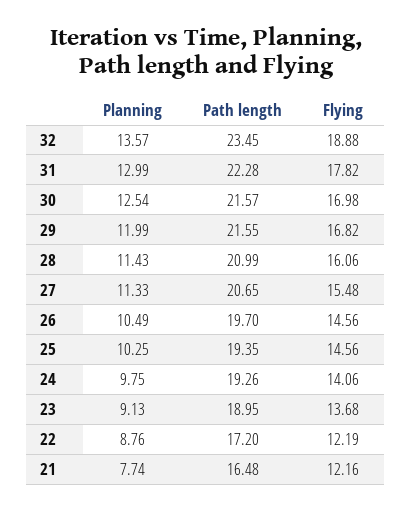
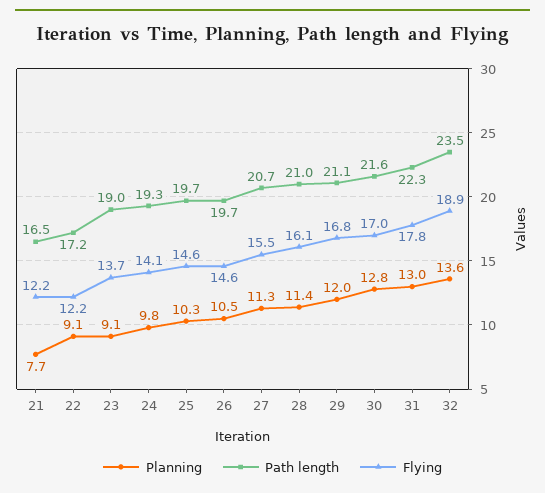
Planning, 30: 12.54 -> 12.8
Path length, 29: 21.55 -> 21.1
Path length, 25: 19.35 -> 19.7
Planning, 22: 8.76 -> 9.1

